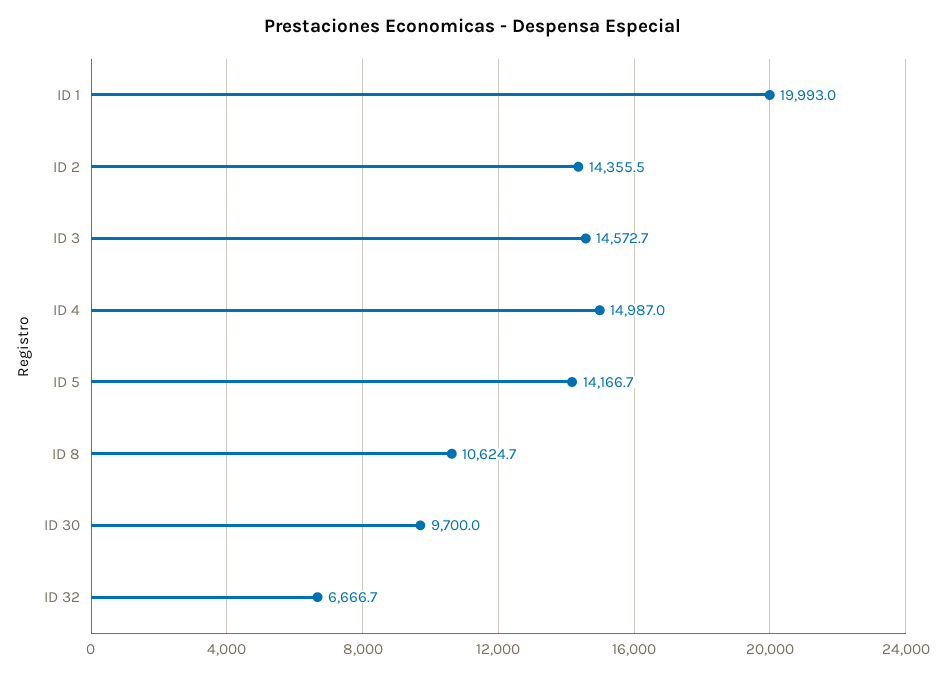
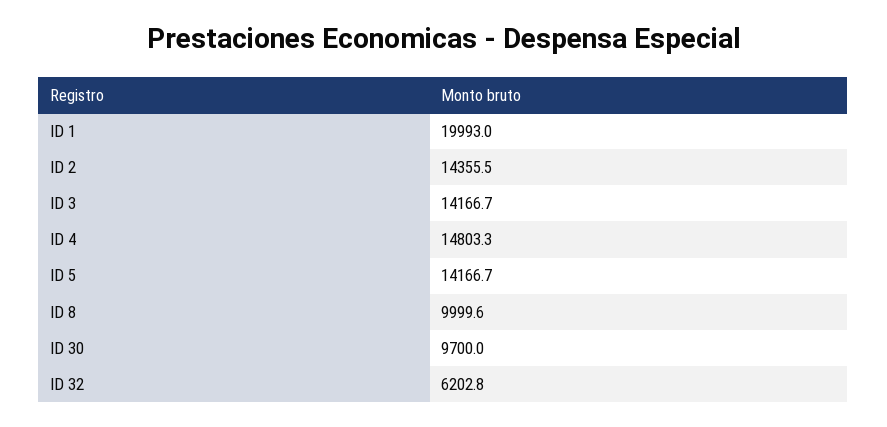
ID 3: 14572.7 -> 14166.7
ID 4: 14987 -> 14803.3
ID 8: 10624.7 -> 9999.6
ID 32: 6666.7 -> 6202.8

